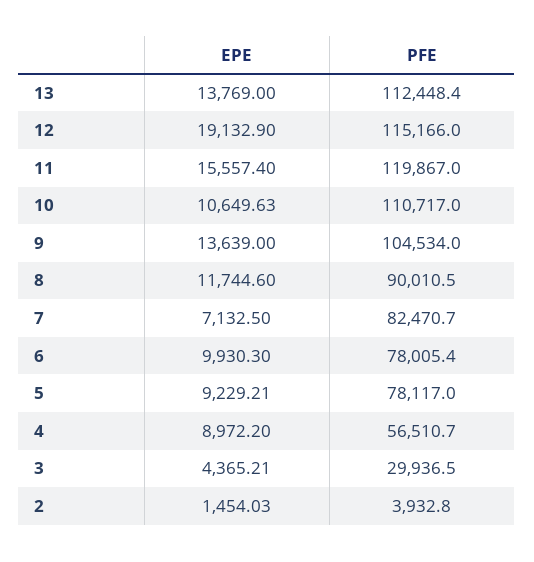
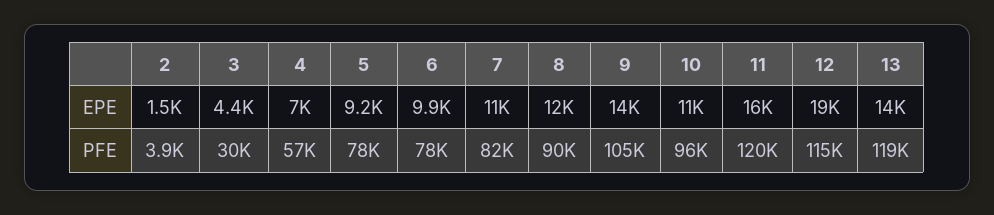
PFE, 13: 112448.4 -> 119000
PFE, 10: 110717 -> 96000
EPE, 7: 7132.5 -> 11000
EPE, 4: 8972.2 -> 7000

